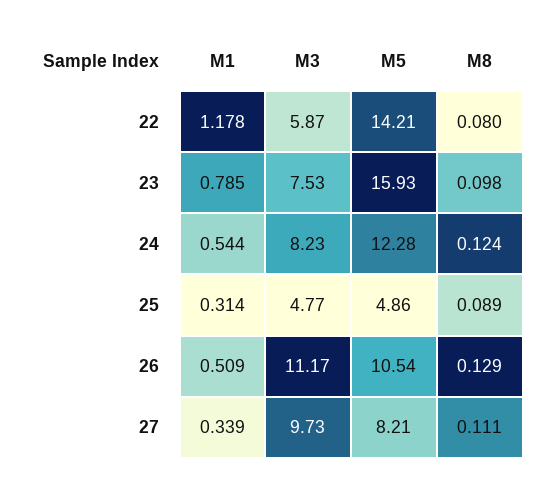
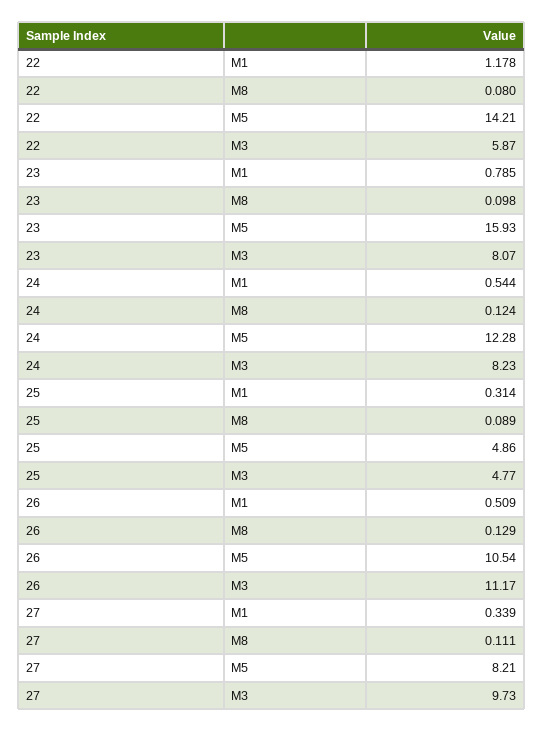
M3, 23: 7.53 -> 8.07

